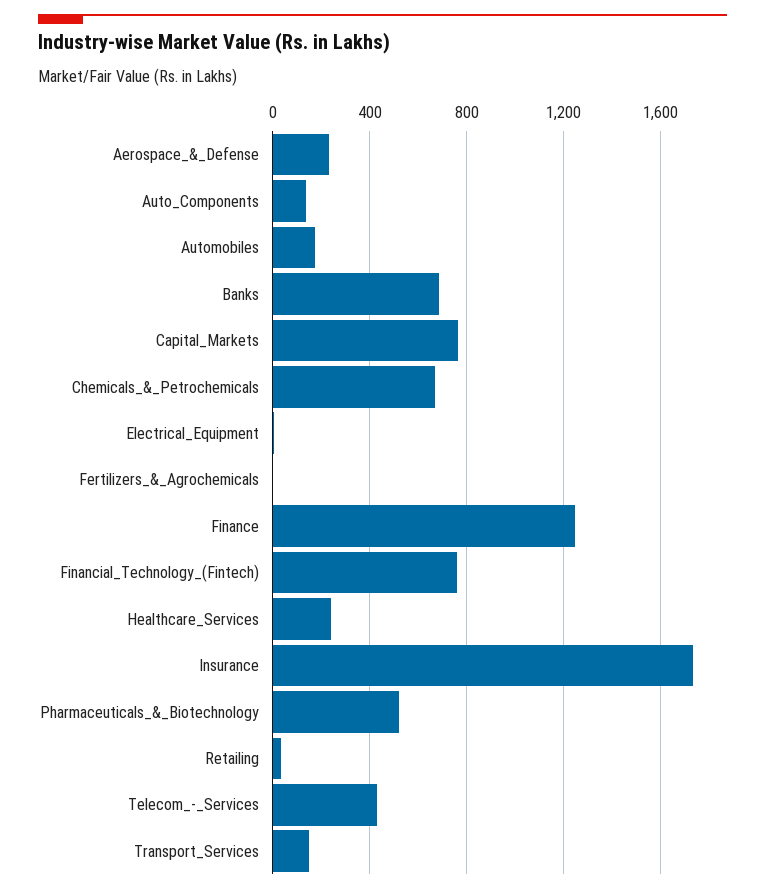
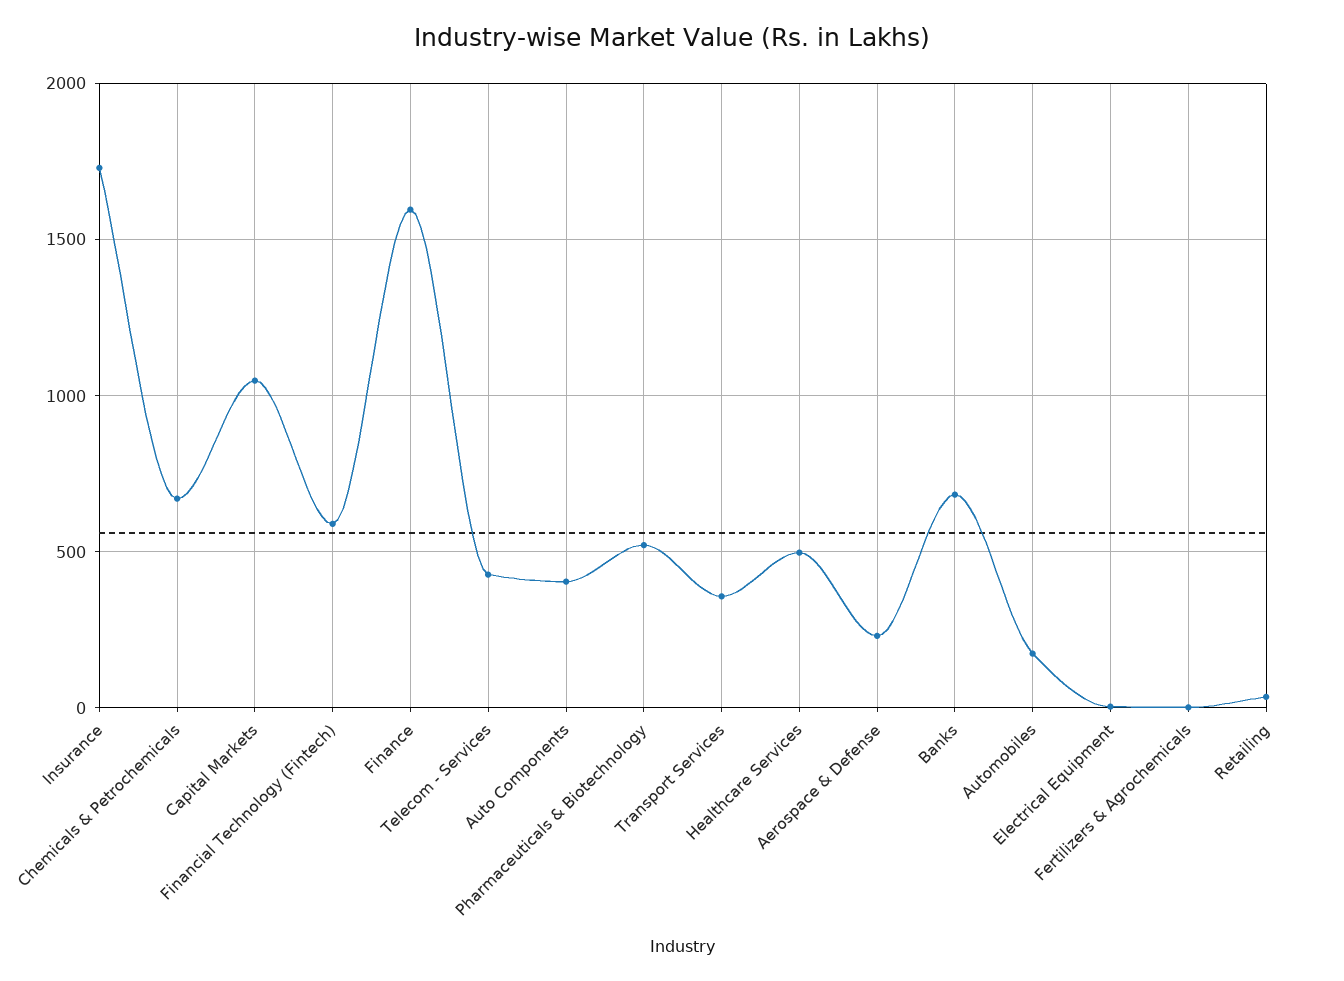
Auto_Components: 150 -> 400
Capital_Markets: 750 -> 1050
Finance: 1250 -> 1600
Financial_Technology_(Fintech): 750 -> 600
Healthcare_Services: 250 -> 500
Transport_Services: 150 -> 350

